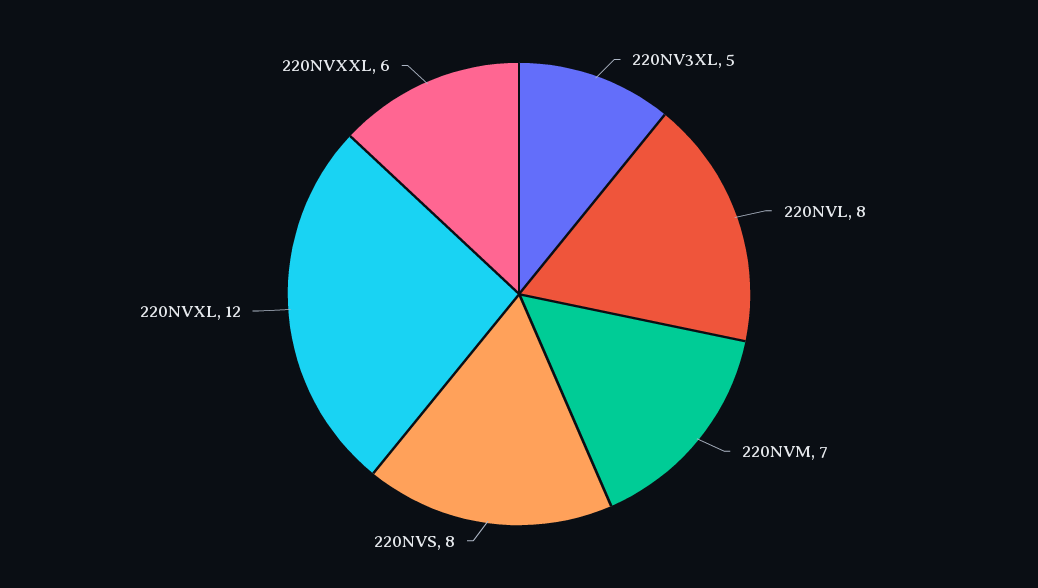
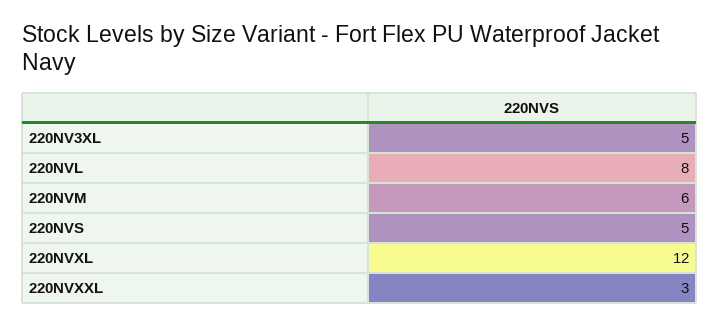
220NVM: 7 -> 6
220NVS: 8 -> 5
220NVXXL: 6 -> 3

